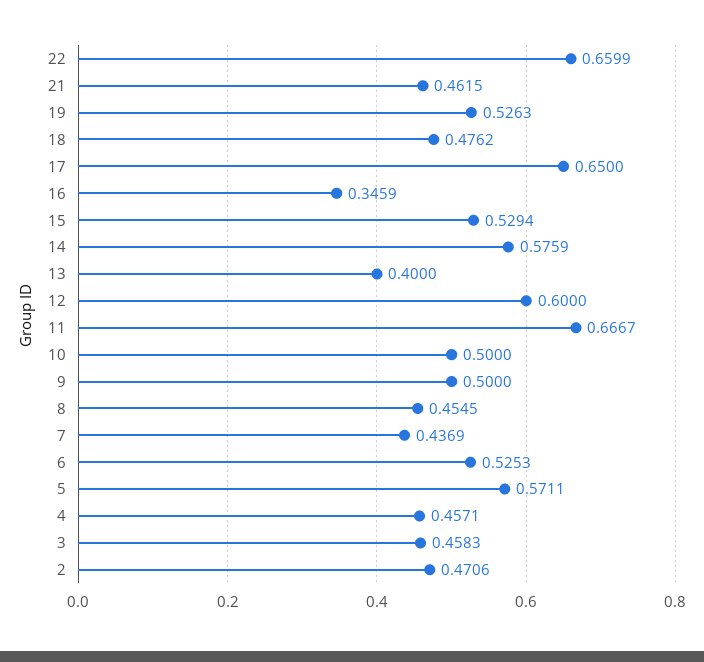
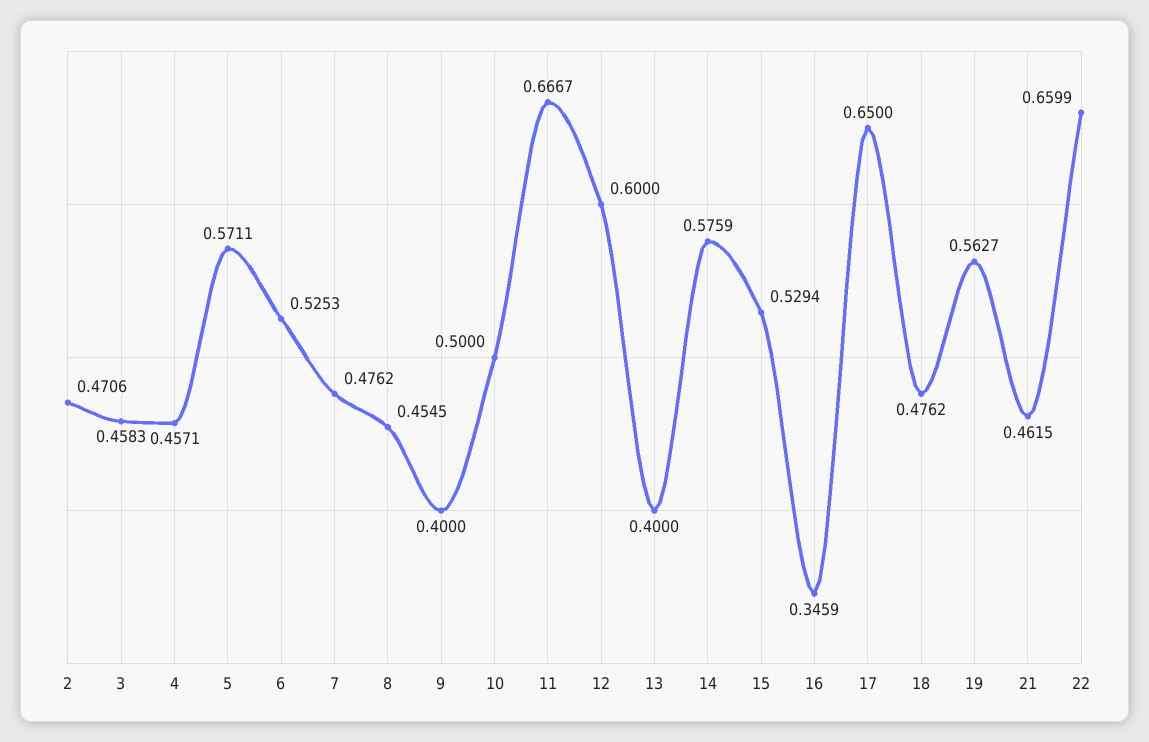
19: 0.5263 -> 0.5627
9: 0.5 -> 0.4
7: 0.4369 -> 0.4762

